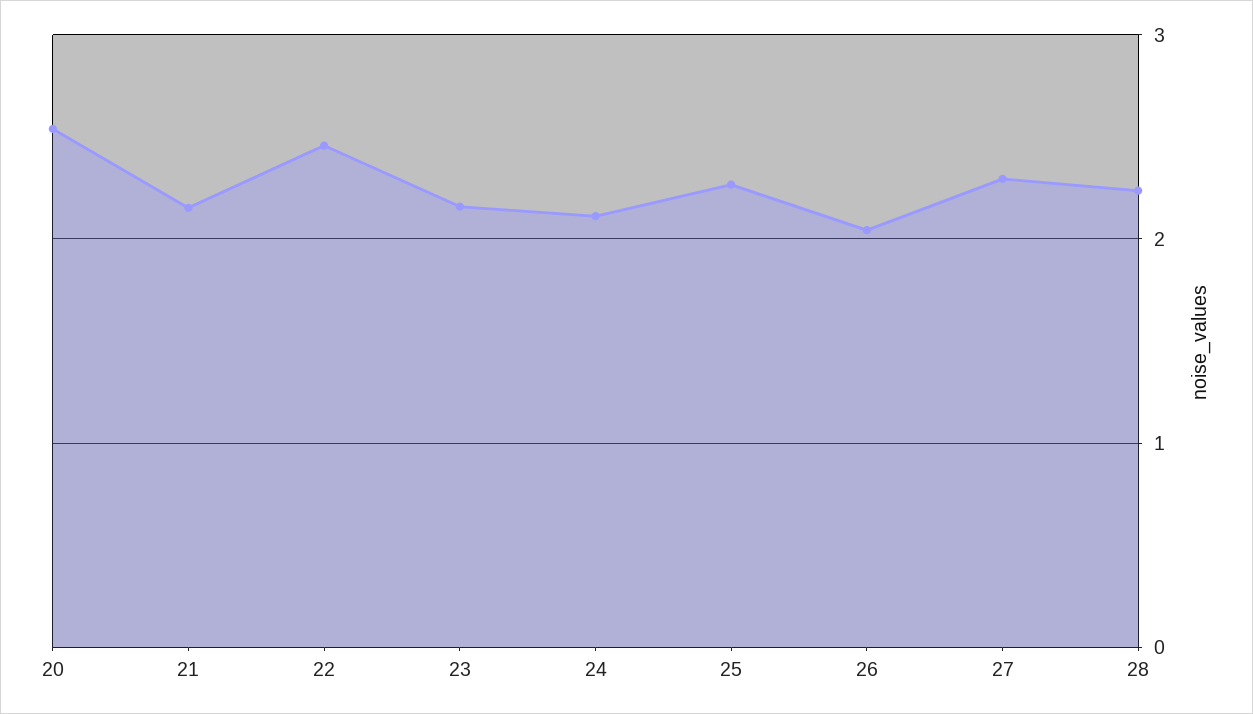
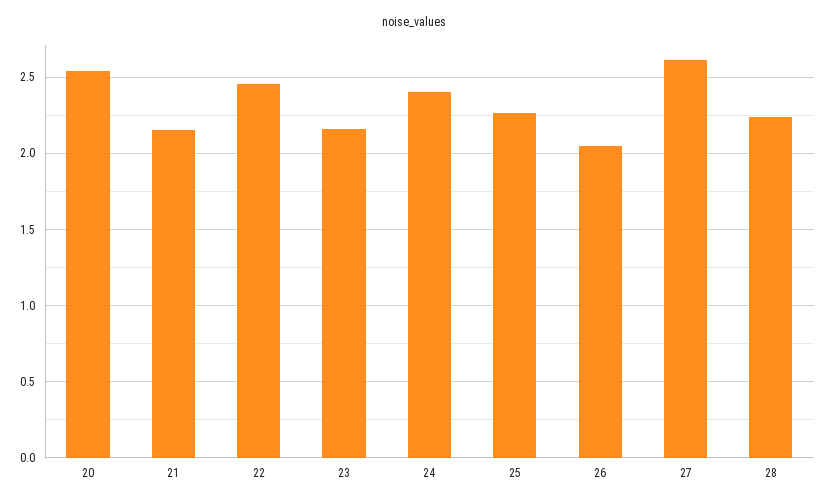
24: 2.1 -> 2.4
27: 2.3 -> 2.6

